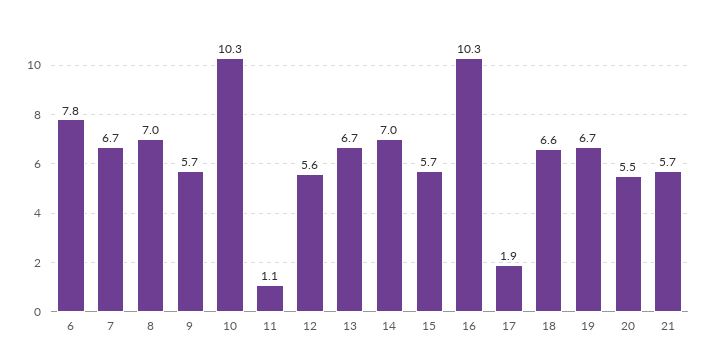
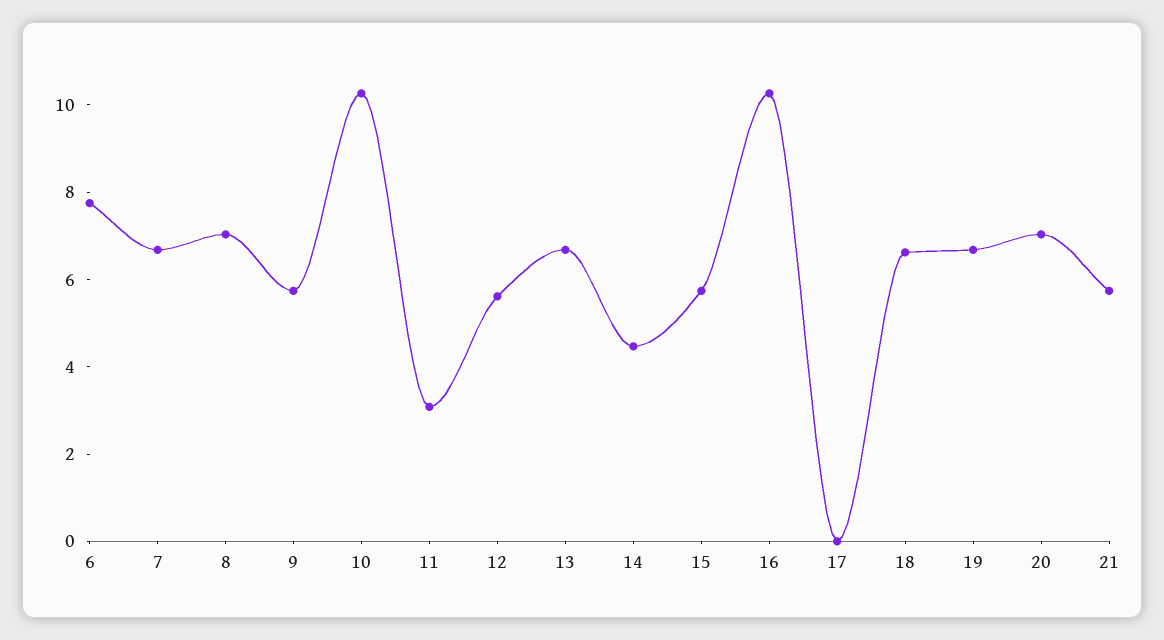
11: 1.1 -> 3
14: 7 -> 4.5
17: 1.9 -> 0
20: 5.5 -> 7

